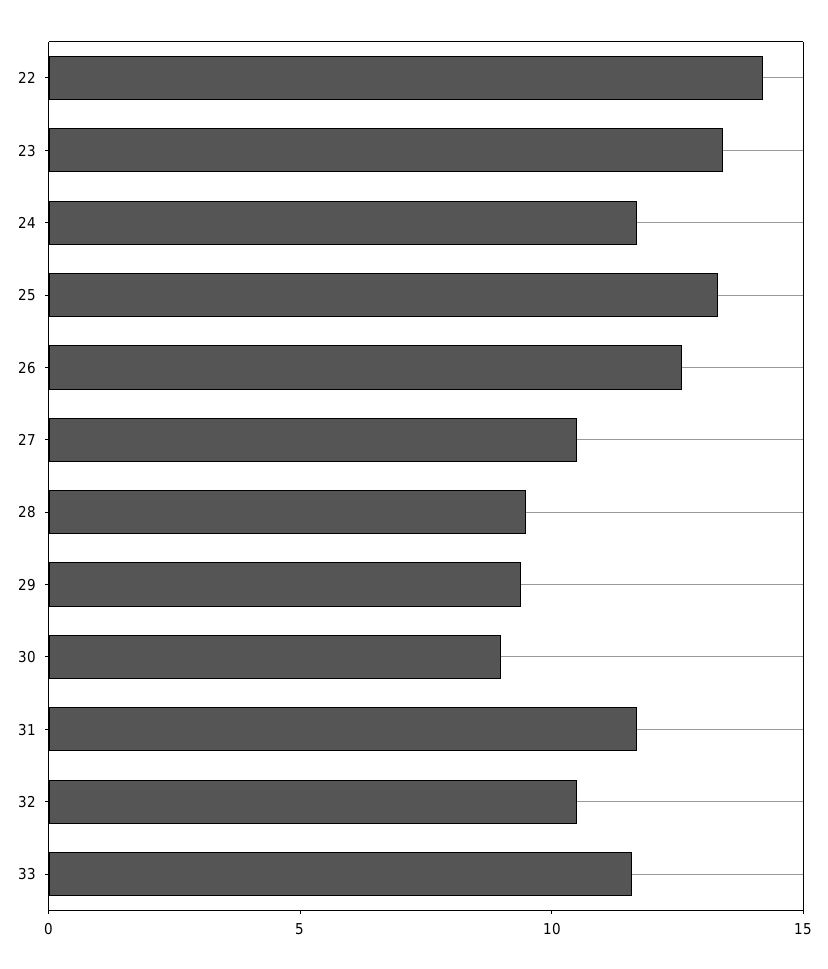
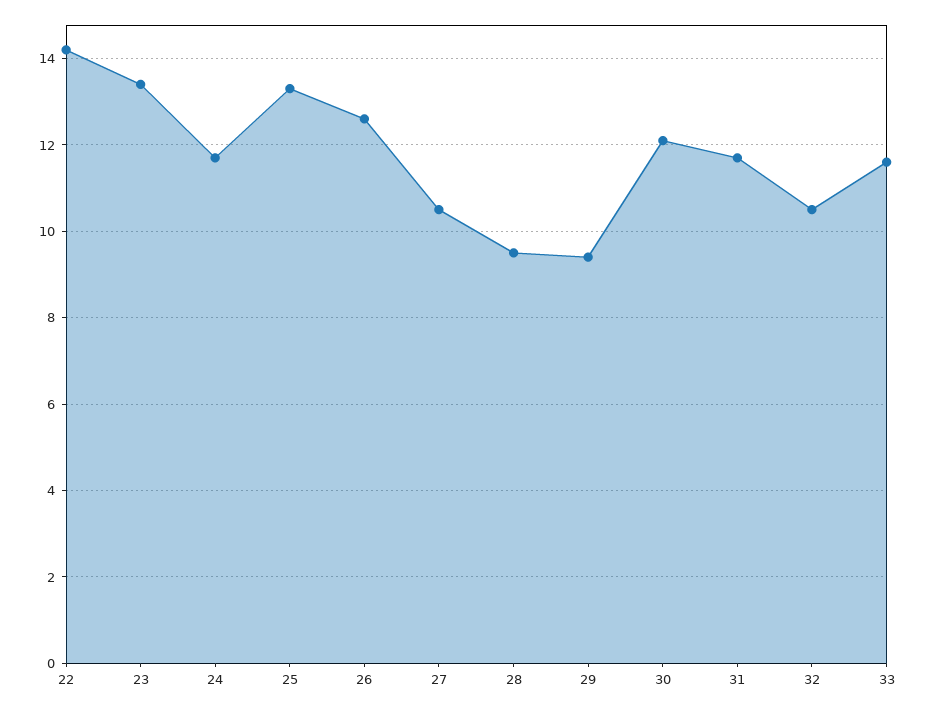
30: 9 -> 12

